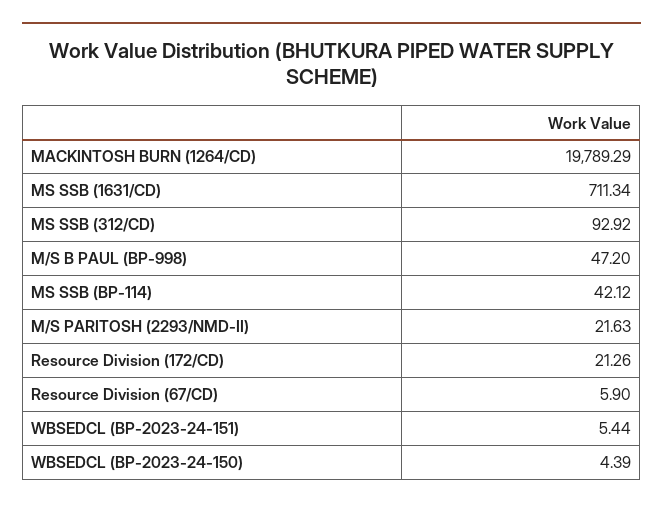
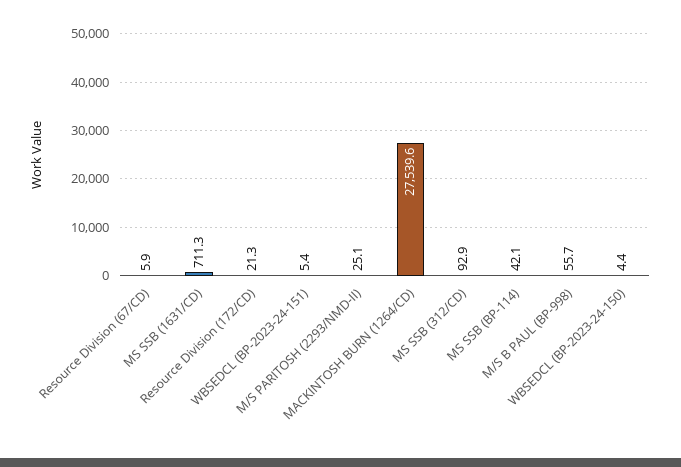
MACKINTOSH BURN (1264/CD): 19789.29 -> 27539.6
M/S B PAUL (BP-998): 47.2 -> 55.7
M/S PARITOSH (2293/NMD-II): 21.63 -> 25.1

